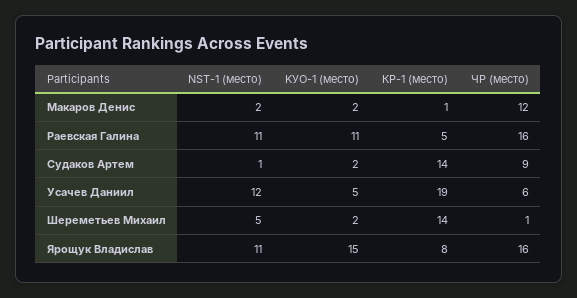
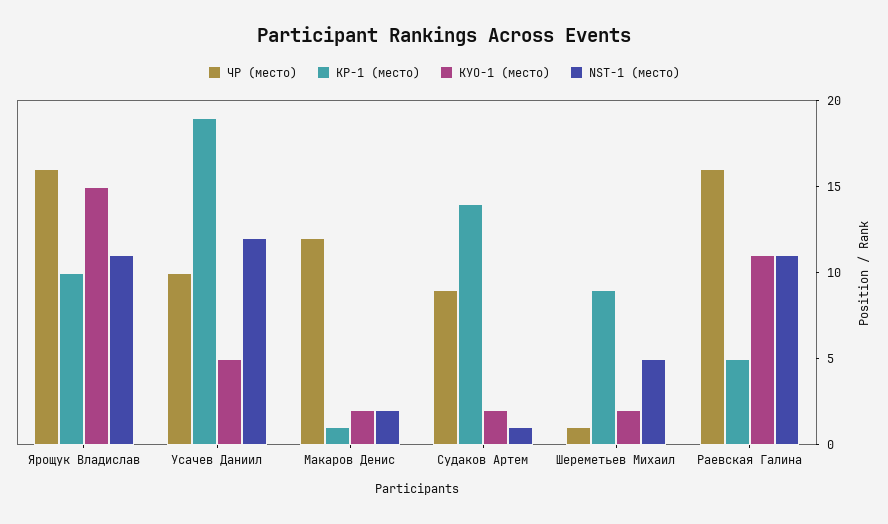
ЧР (место), Усачев Даниил: 6 -> 10
КР-1 (место), Шереметьев Михаил: 14 -> 9
КР-1 (место), Ярощук Владислав: 8 -> 10

